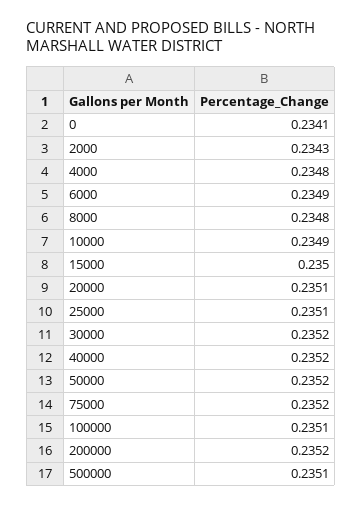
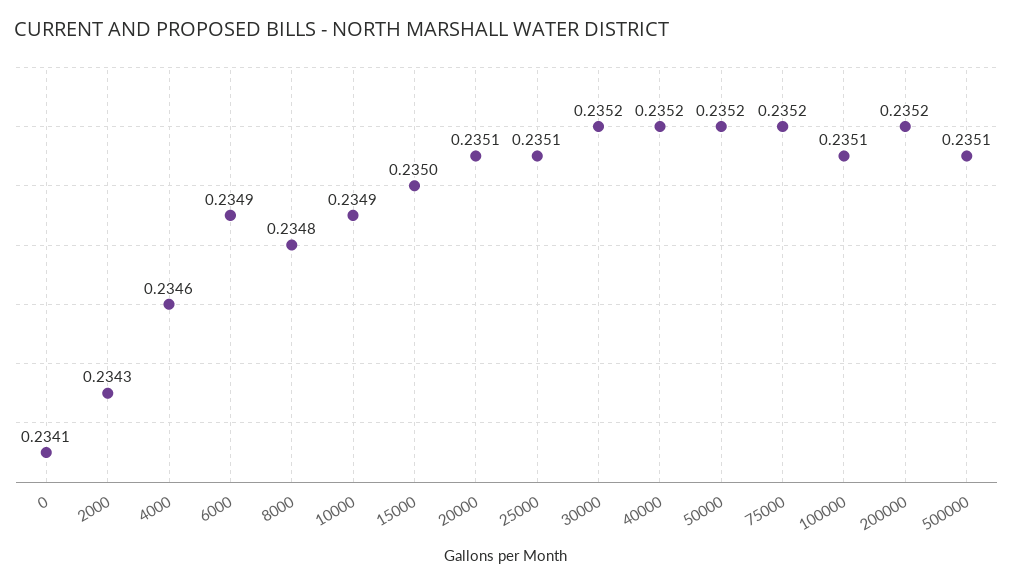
4000: 0.2348 -> 0.2346

